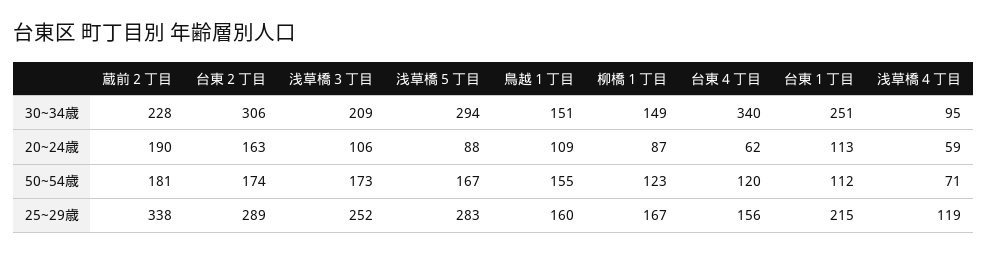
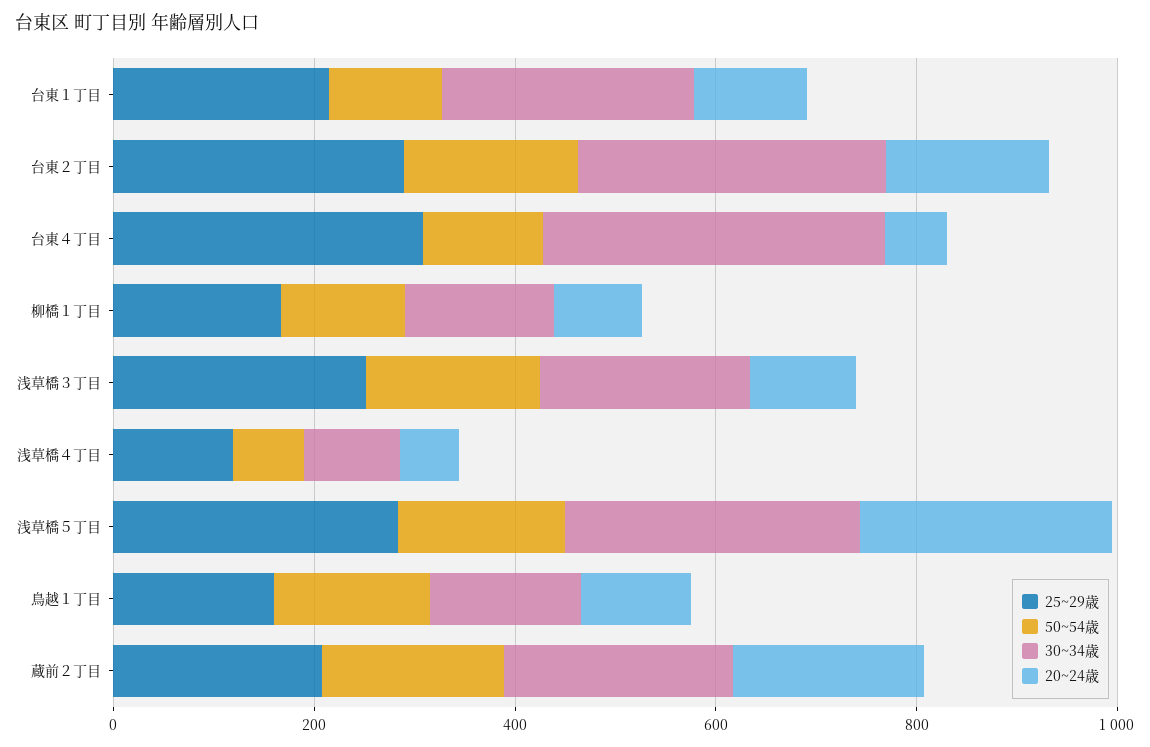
20~24歳, 浅草橋５丁目: 88 -> 250
25~29歳, 蔵前２丁目: 338 -> 200
25~29歳, 台東４丁目: 156 -> 300

